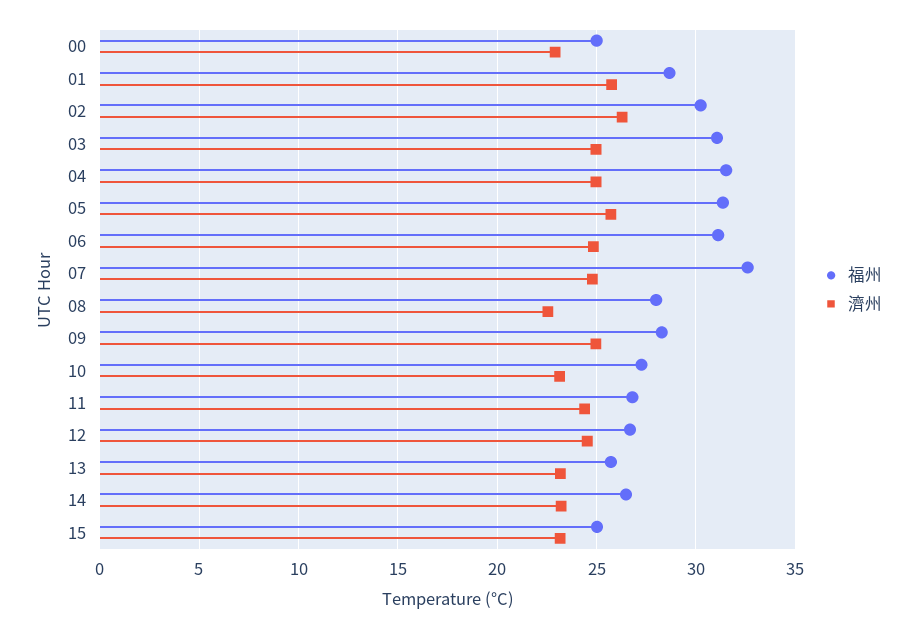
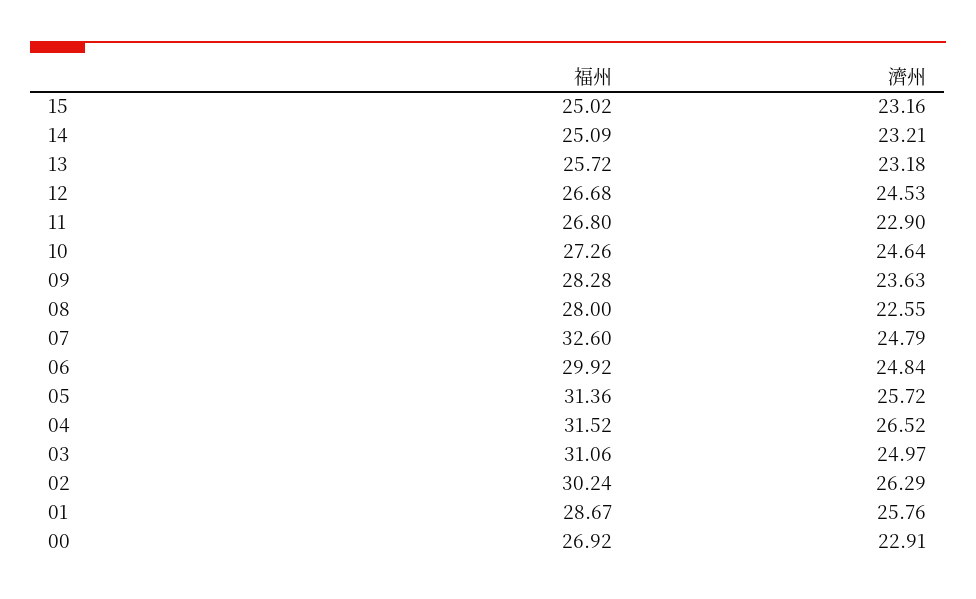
福州, 00: 25 -> 26.92
濟州, 04: 25 -> 26.52
福州, 06: 31 -> 29.92
濟州, 09: 25 -> 23.63
濟州, 10: 23 -> 24.64
濟州, 11: 24.5 -> 22.9
福州, 14: 26.5 -> 25.09

